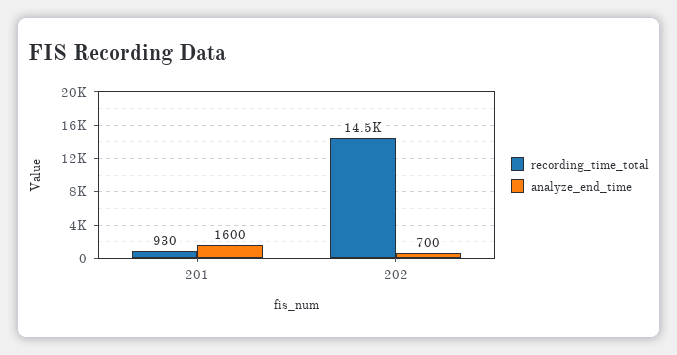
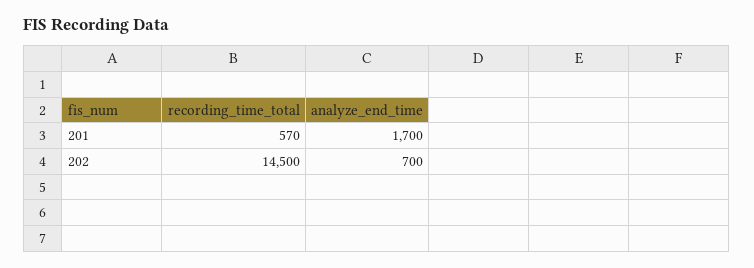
recording_time_total, 201: 930 -> 570
analyze_end_time, 201: 1600 -> 1700

